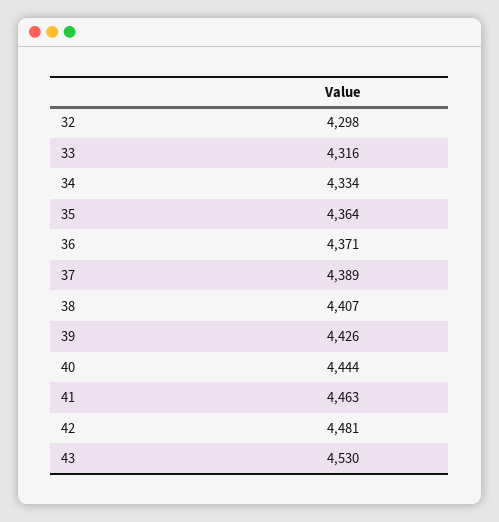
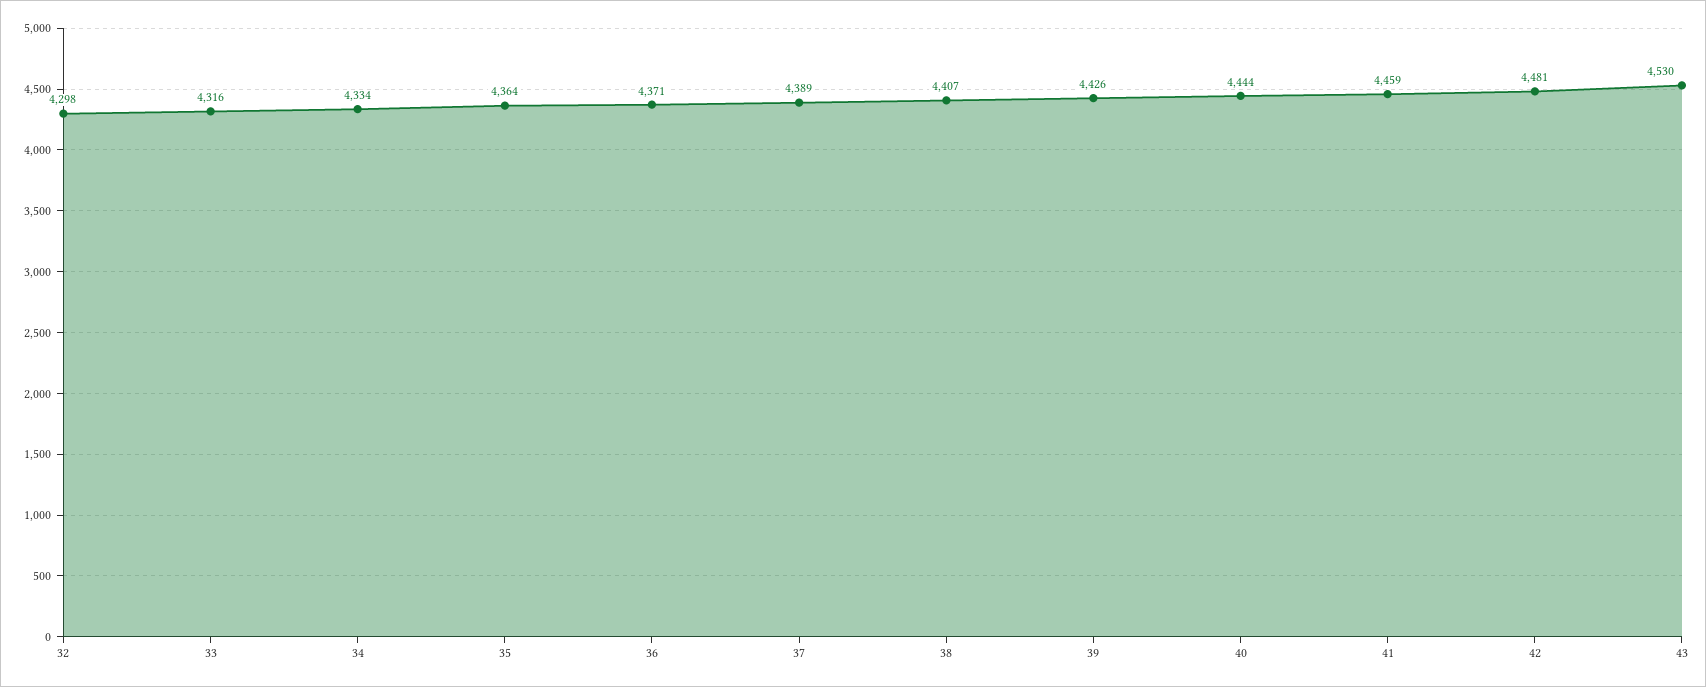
41: 4463 -> 4459

